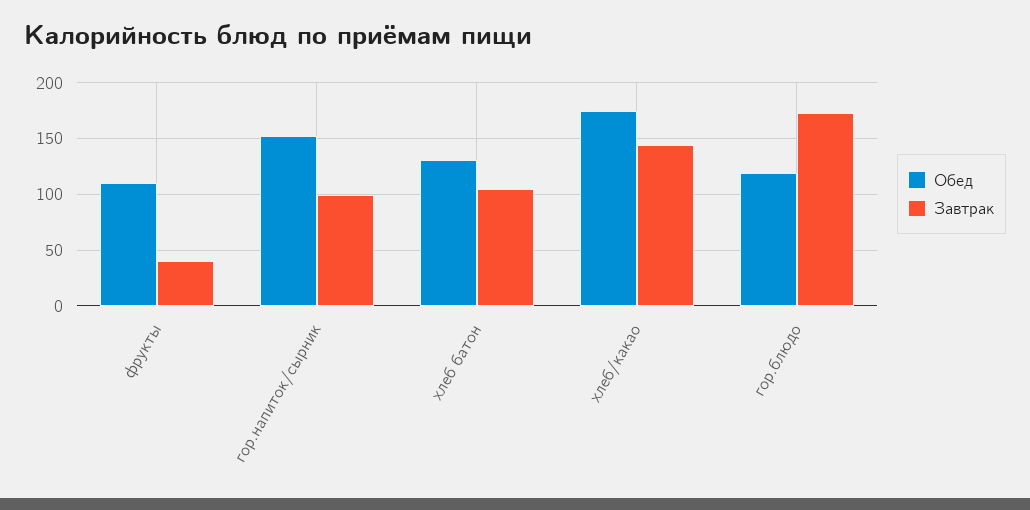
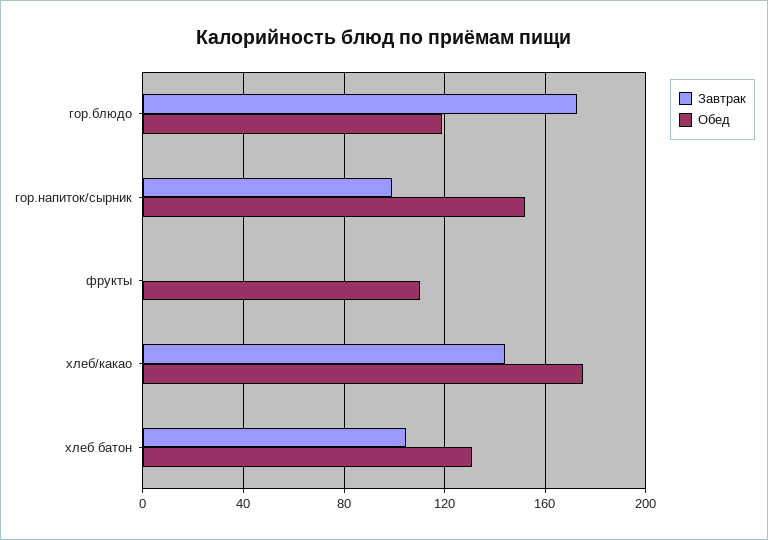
Завтрак, фрукты: 40 -> 0

